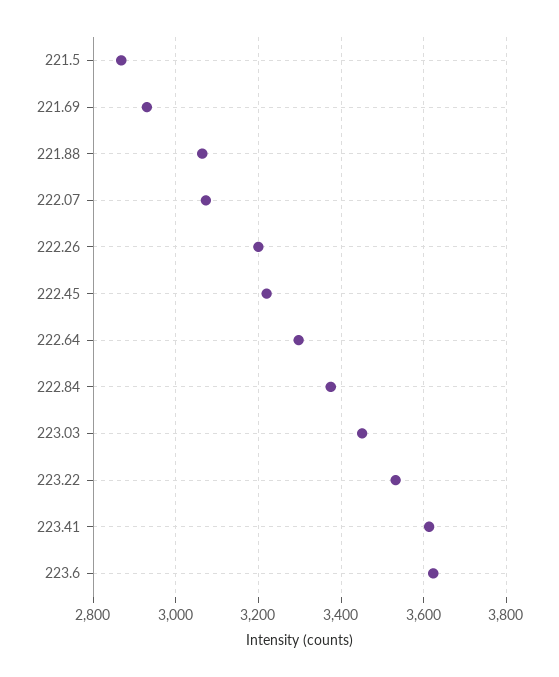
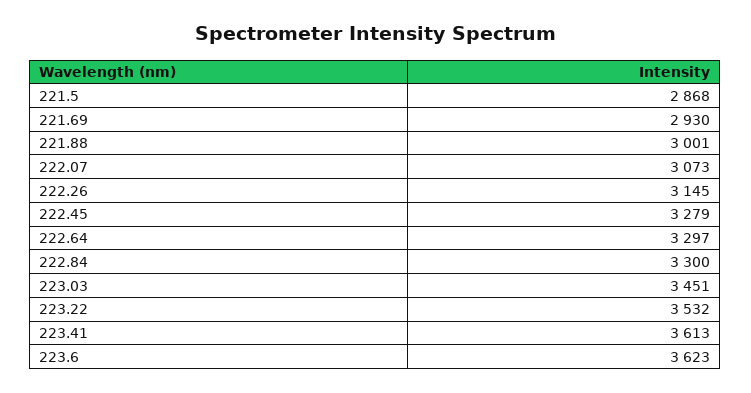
221.88: 3060 -> 3001
222.26: 3200 -> 3145
222.45: 3220 -> 3279
222.84: 3380 -> 3300

